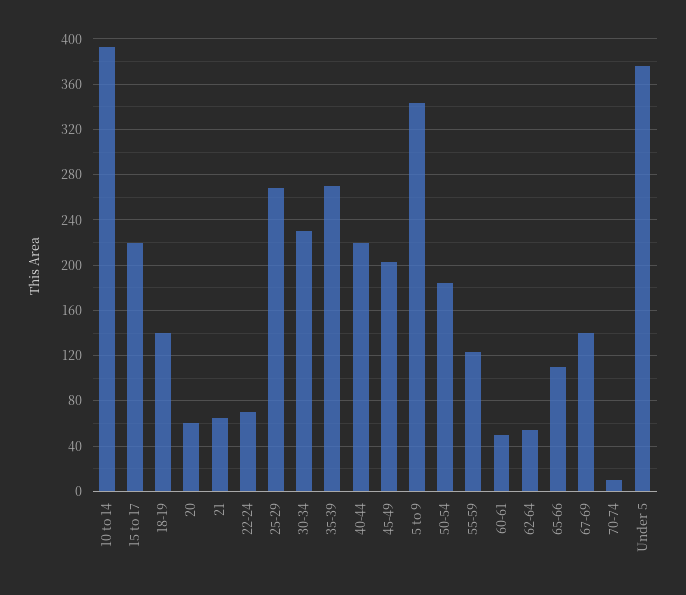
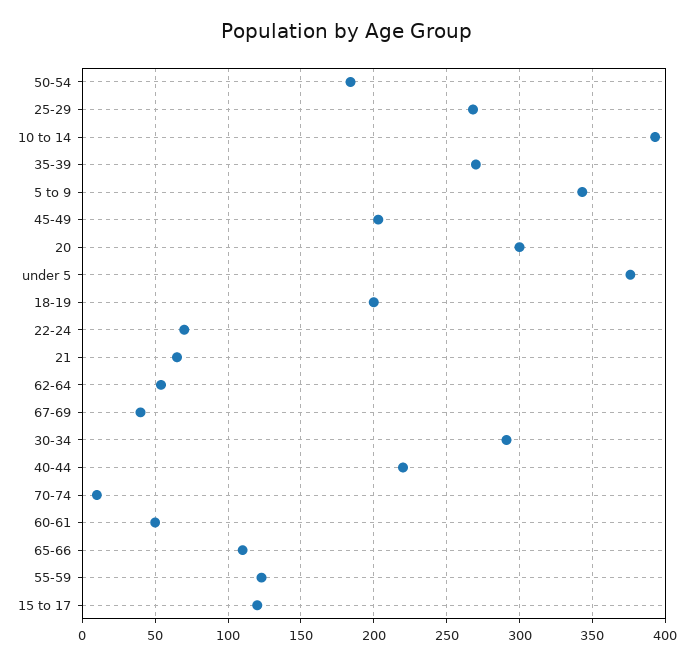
15 to 17: 220 -> 120
18-19: 140 -> 200
20: 60 -> 300
30-34: 230 -> 290
67-69: 140 -> 40

